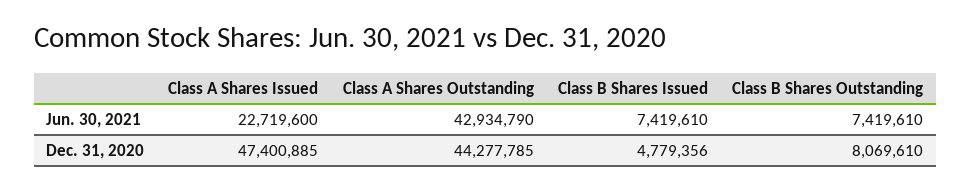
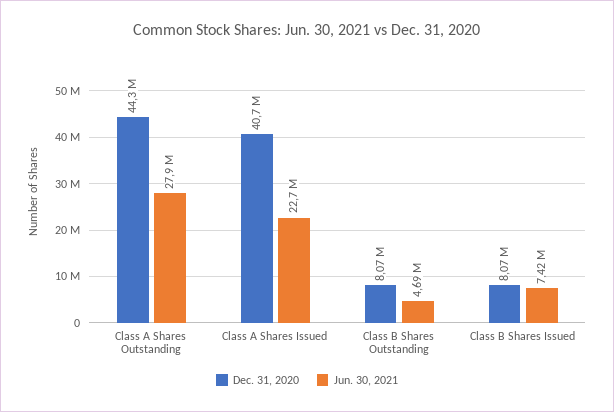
Jun. 30, 2021, Class A Shares Outstanding: 42934790 -> 27900000
Jun. 30, 2021, Class B Shares Outstanding: 7419610 -> 4690000
Dec. 31, 2020, Class A Shares Issued: 47400885 -> 40700000
Dec. 31, 2020, Class B Shares Issued: 4779356 -> 8070000

